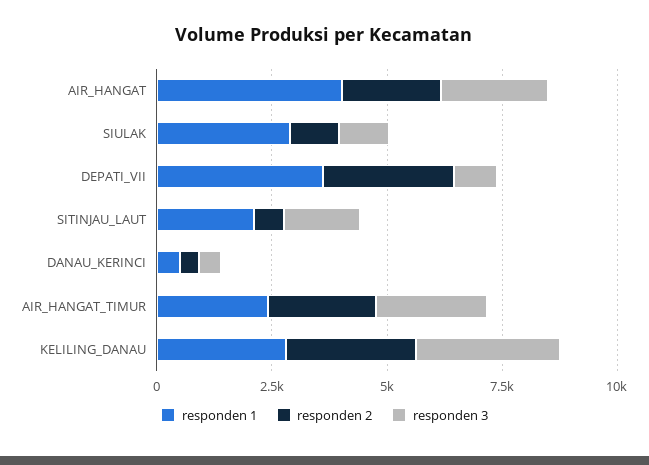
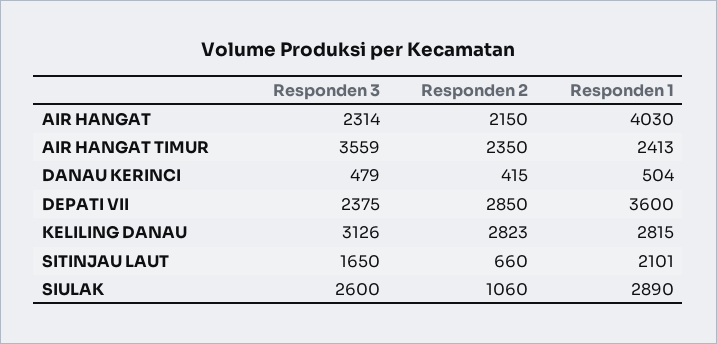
responden 3, SIULAK: 1000 -> 2600
responden 3, DEPATI_VII: 1000 -> 2375
responden 3, AIR_HANGAT_TIMUR: 2500 -> 3559

